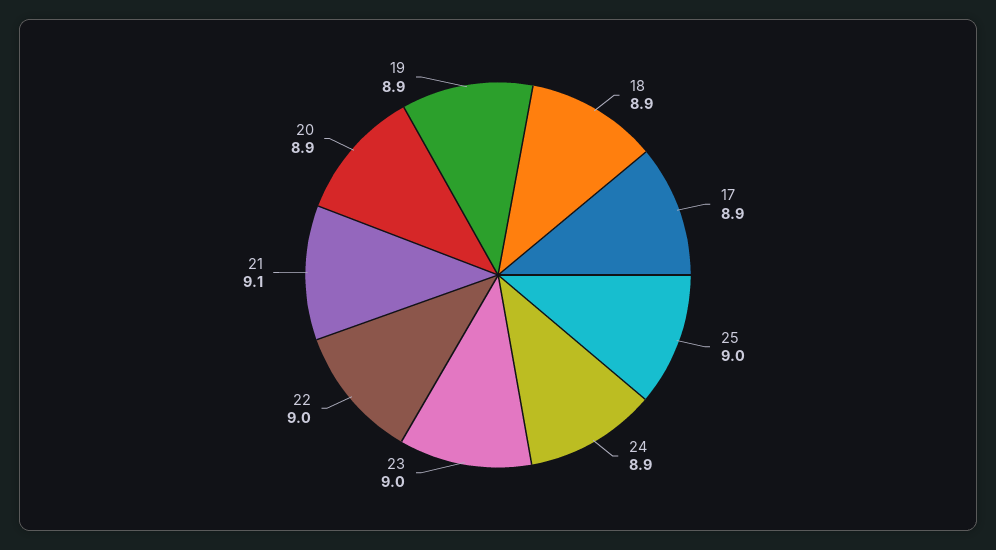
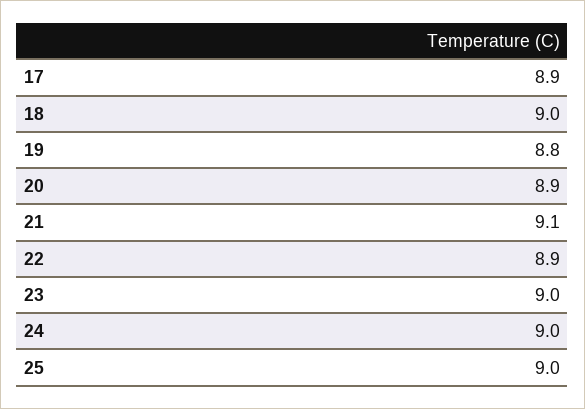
18: 8.9 -> 9
24: 8.9 -> 9
22: 9 -> 8.9
19: 8.9 -> 8.8

